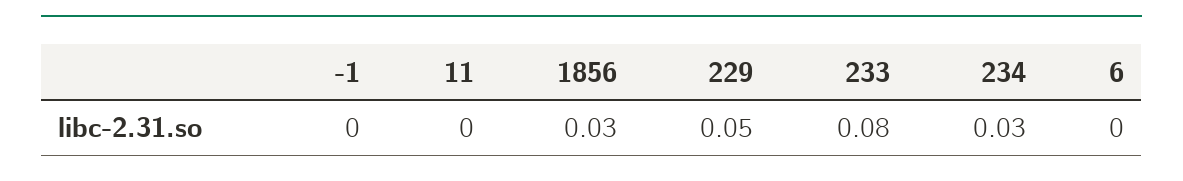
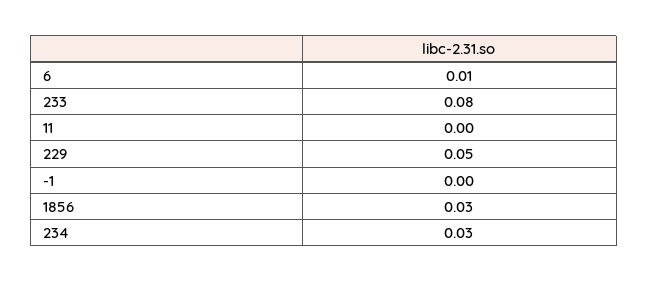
6: 0 -> 0.01

